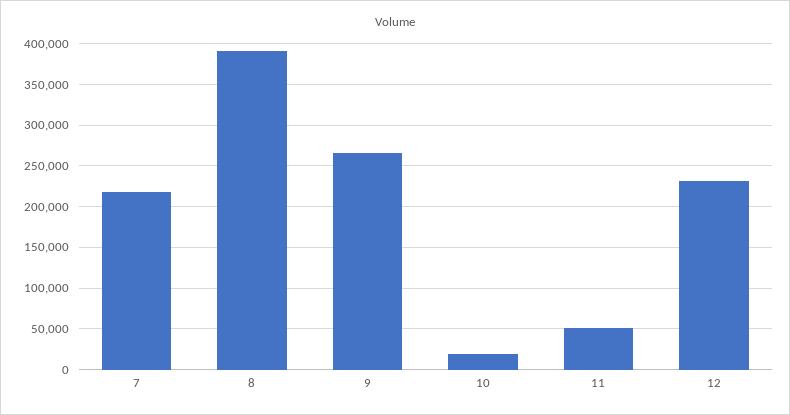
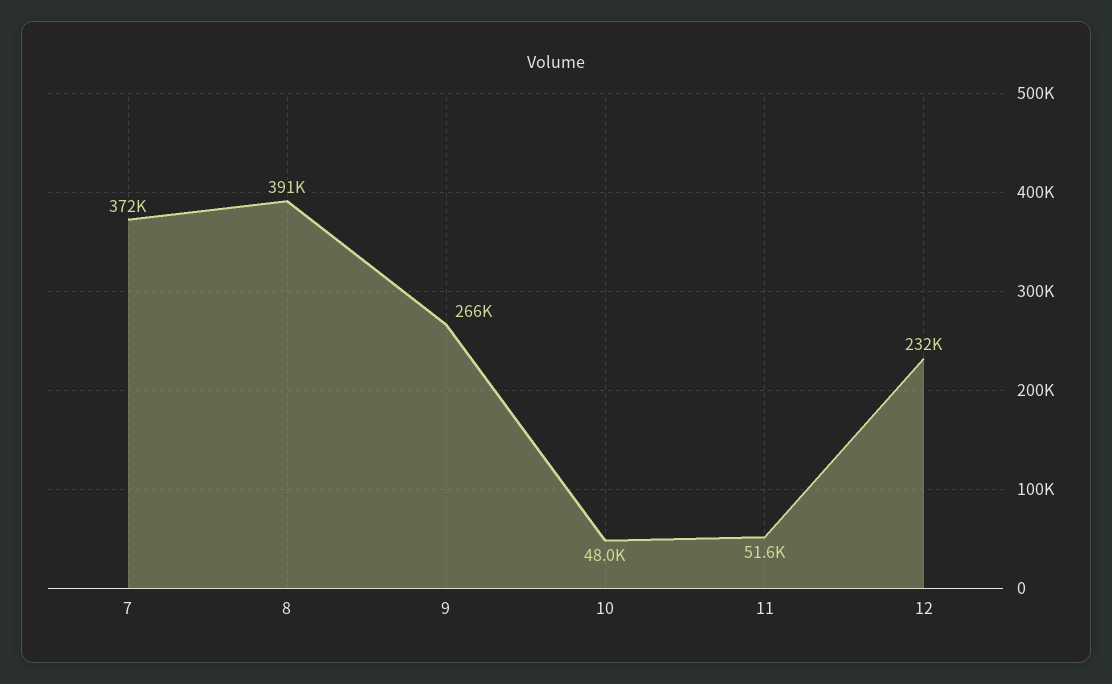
7: 220000 -> 372000
10: 20000 -> 48000

